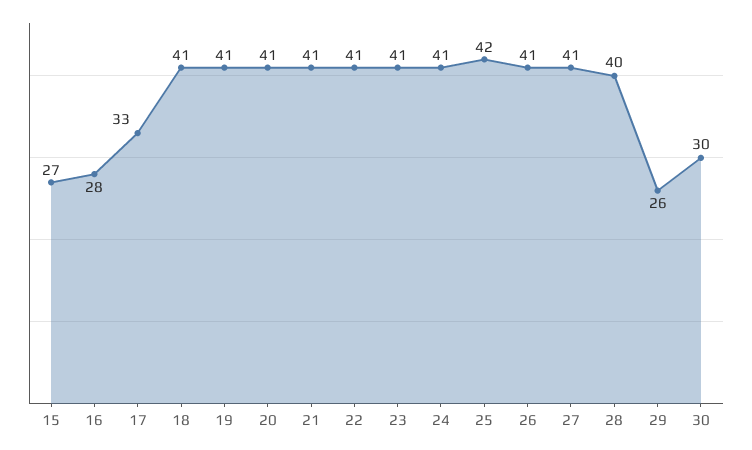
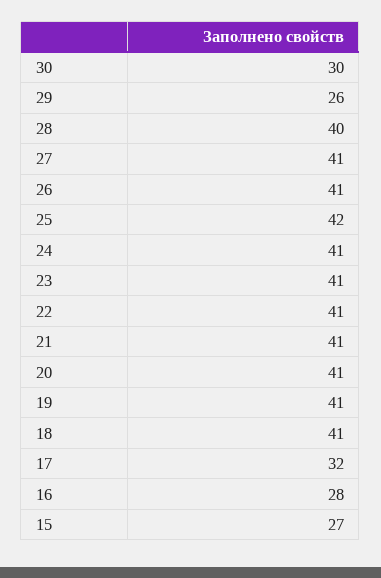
17: 33 -> 32

